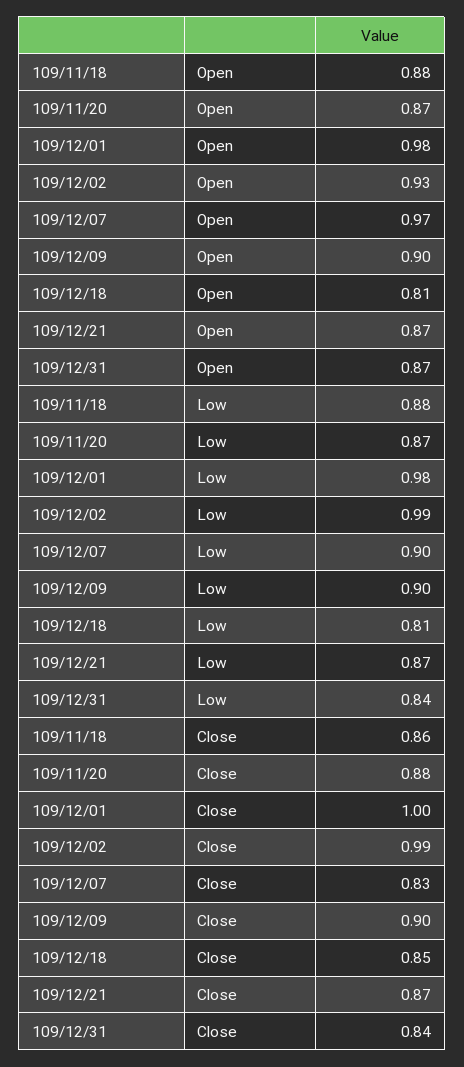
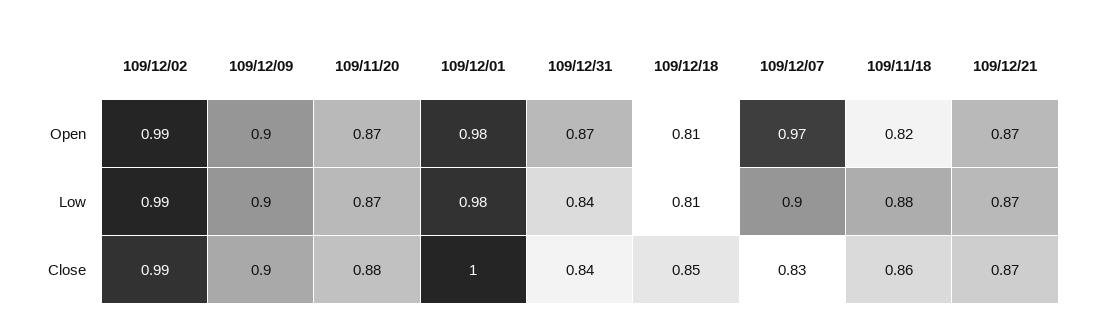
109/11/18, Open: 0.88 -> 0.82
109/12/02, Open: 0.93 -> 0.99

